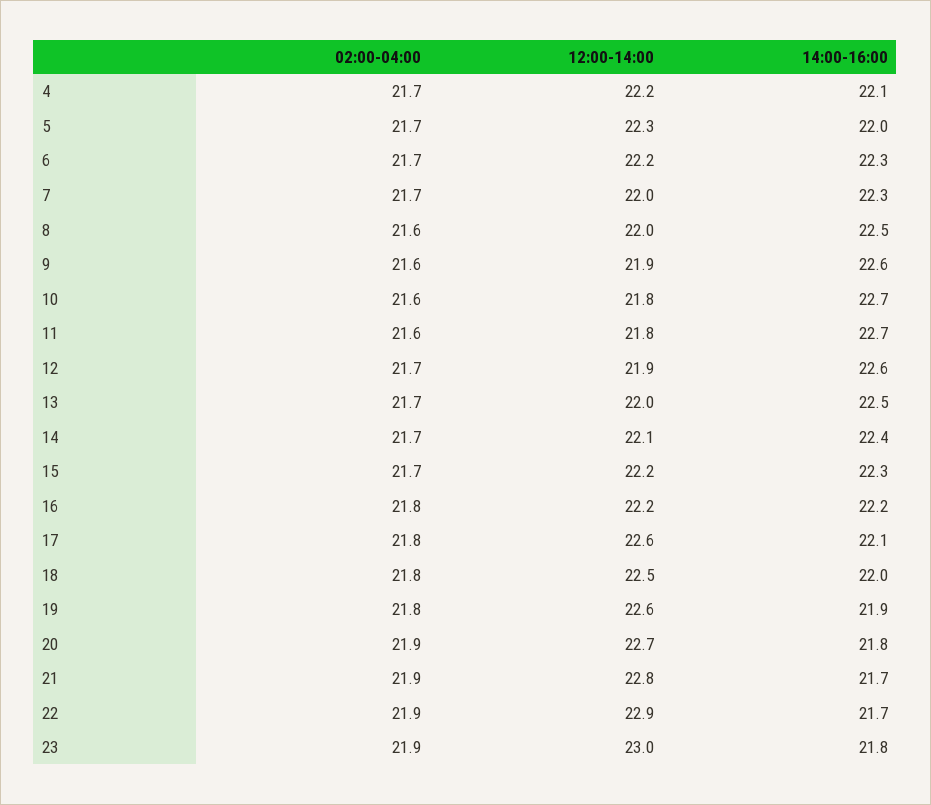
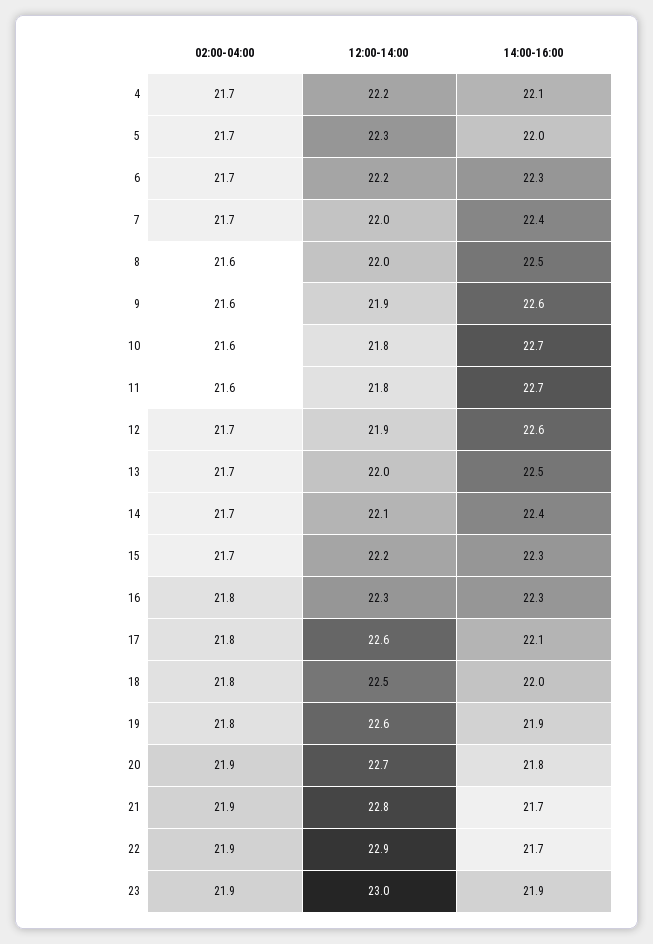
14:00-16:00, 7: 22.3 -> 22.4
12:00-14:00, 16: 22.2 -> 22.3
14:00-16:00, 16: 22.2 -> 22.3
14:00-16:00, 23: 21.8 -> 21.9

